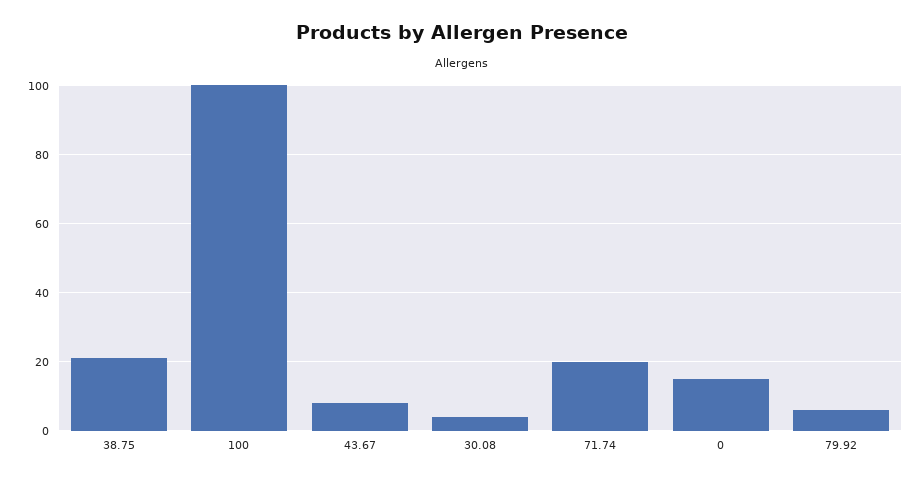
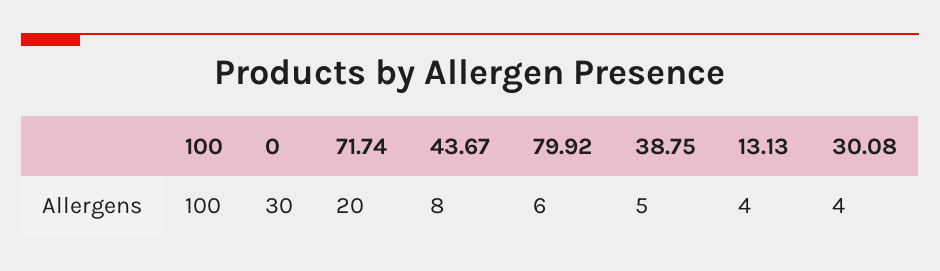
38.75: 20 -> 5
0: 15 -> 30
13.13: none -> 4

